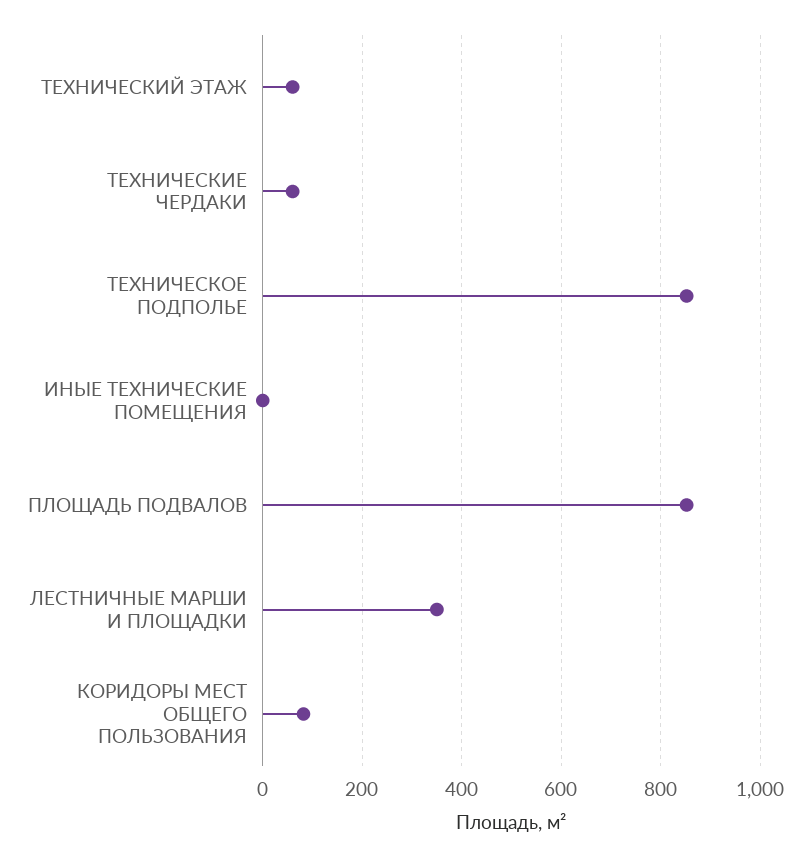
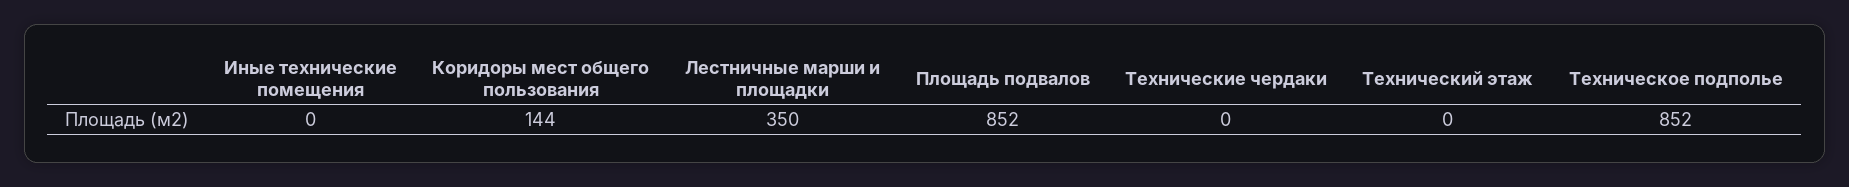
ТЕХНИЧЕСКИЙ ЭТАЖ: 60 -> 0
ТЕХНИЧЕСКИЕ ЧЕРДАКИ: 60 -> 0
КОРИДОРЫ МЕСТ ОБЩЕГО ПОЛЬЗОВАНИЯ: 80 -> 144

